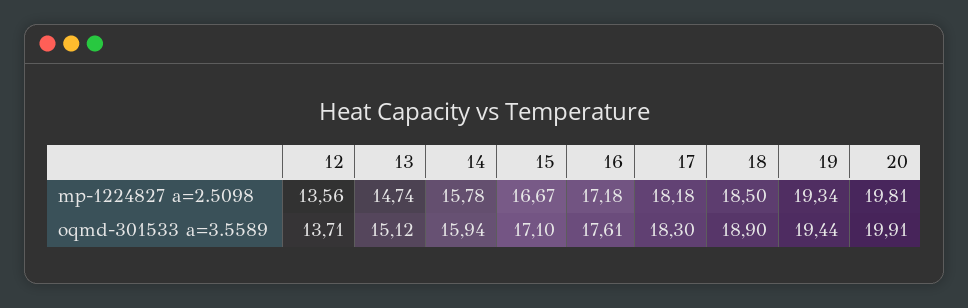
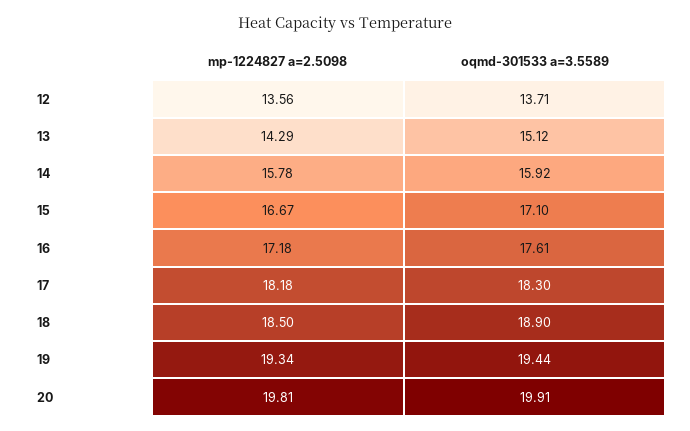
13, mp-1224827 a=2.5098: 14.74 -> 14.29
14, oqmd-301533 a=3.5589: 15.94 -> 15.92

